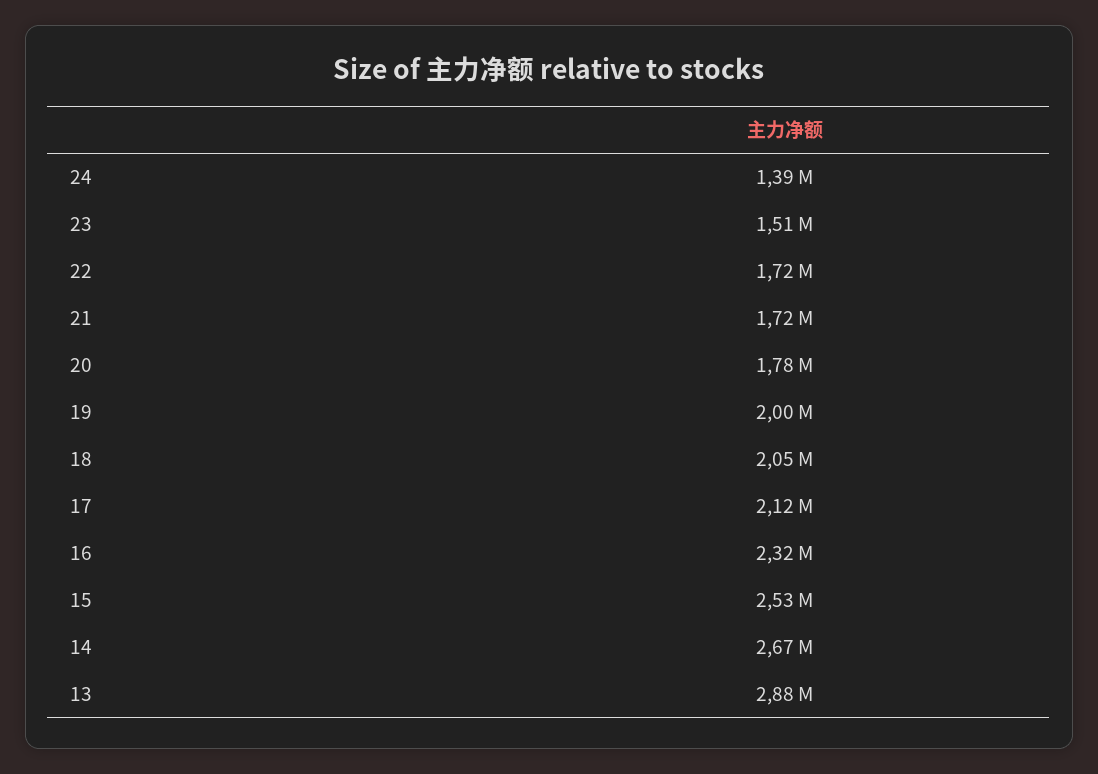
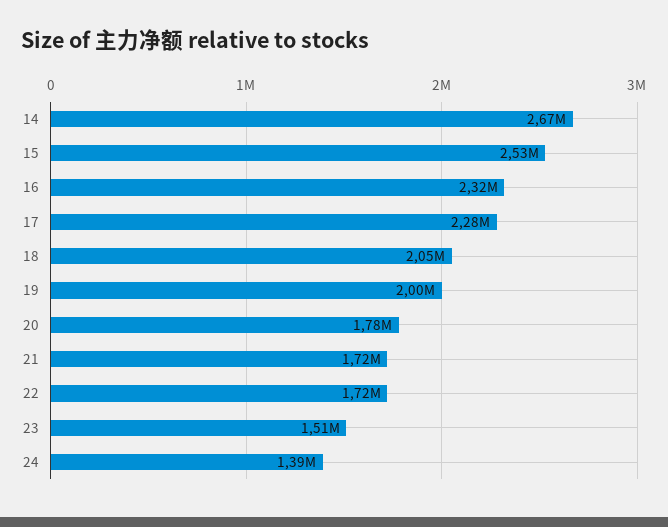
17: 2120000 -> 2280000
13: 2880000 -> none

